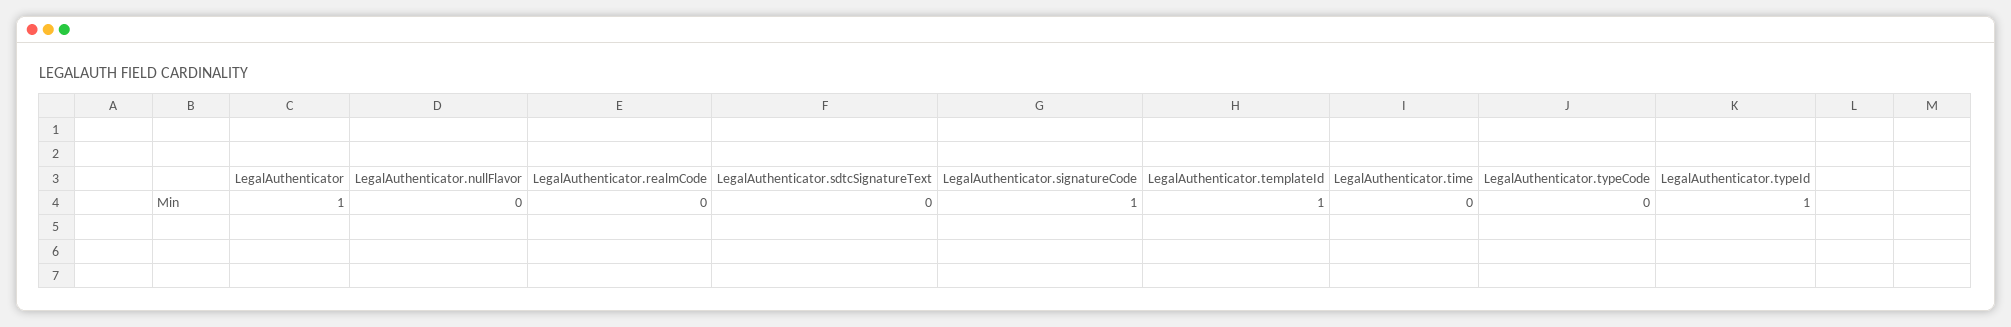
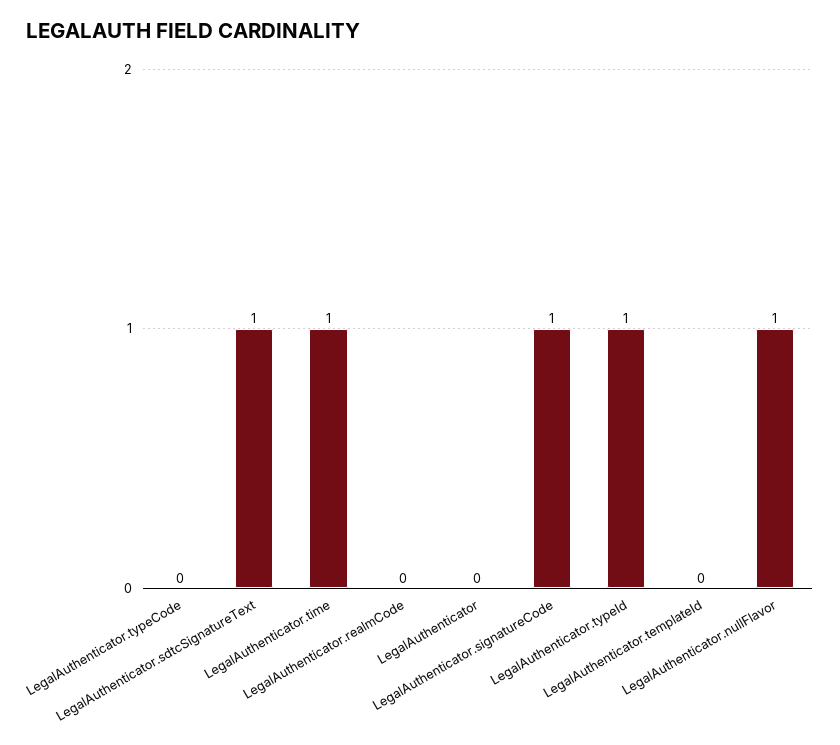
LegalAuthenticator: 1 -> 0
LegalAuthenticator.nullFlavor: 0 -> 1
LegalAuthenticator.sdtcSignatureText: 0 -> 1
LegalAuthenticator.templateId: 1 -> 0
LegalAuthenticator.time: 0 -> 1

